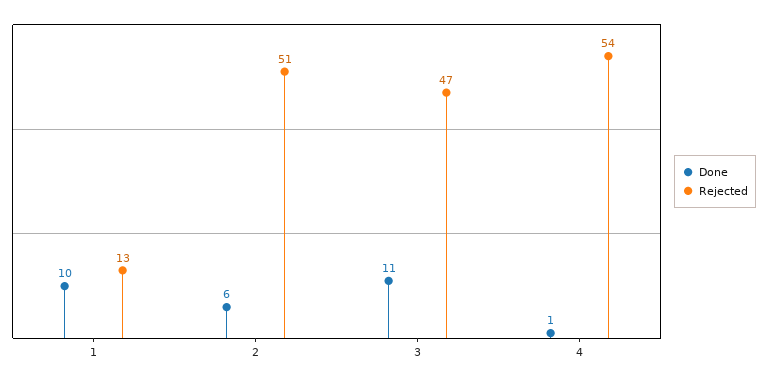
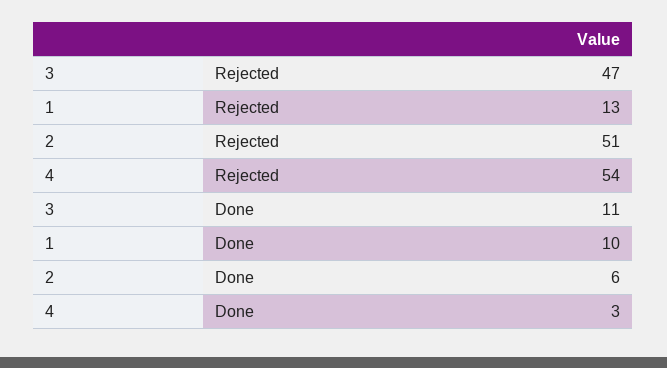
Done, 4: 1 -> 3

